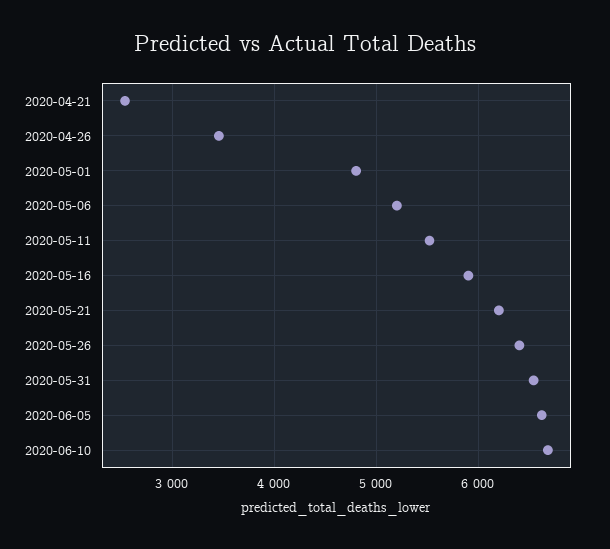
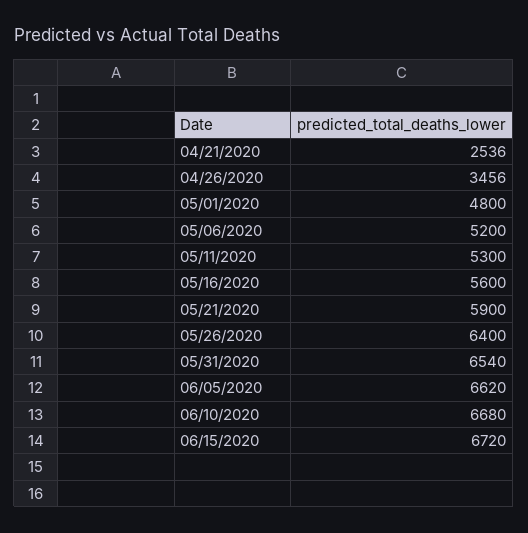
2020-05-11: 5500 -> 5300
2020-05-16: 5900 -> 5600
2020-05-21: 6200 -> 5900
06/15/2020: none -> 6720

